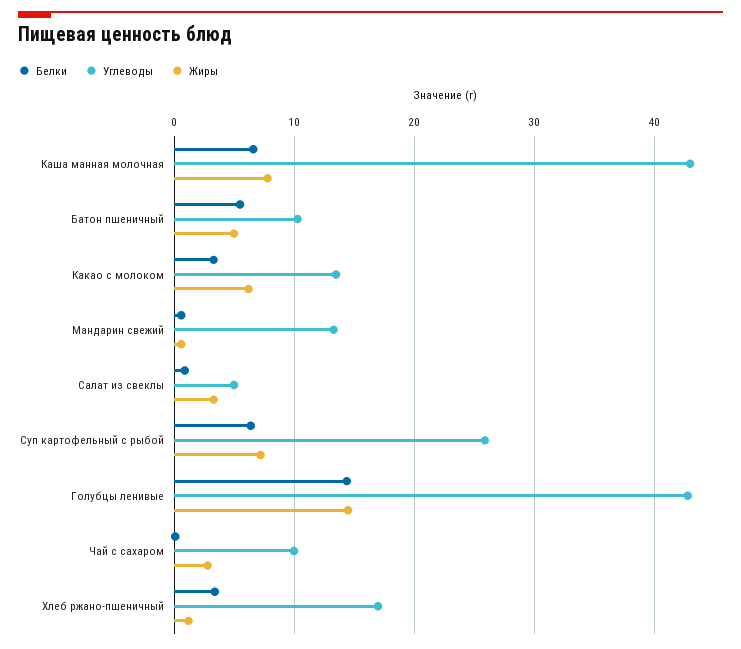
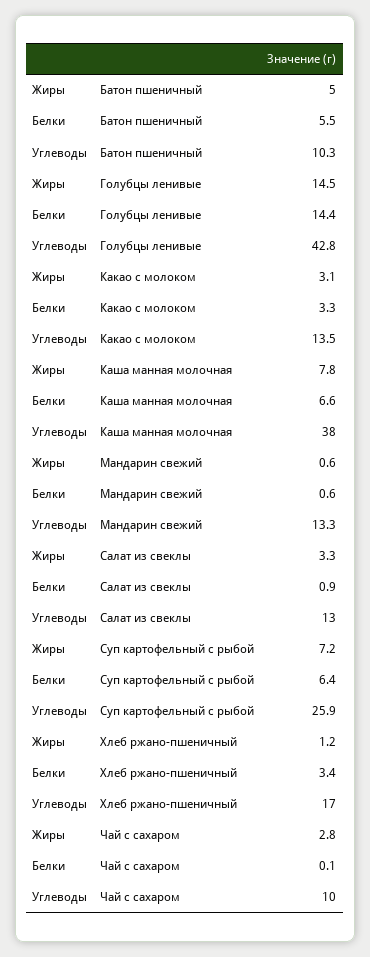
Углеводы, Каша манная молочная: 43 -> 38
Жиры, Какао с молоком: 6 -> 3.1
Углеводы, Салат из свеклы: 5 -> 13

